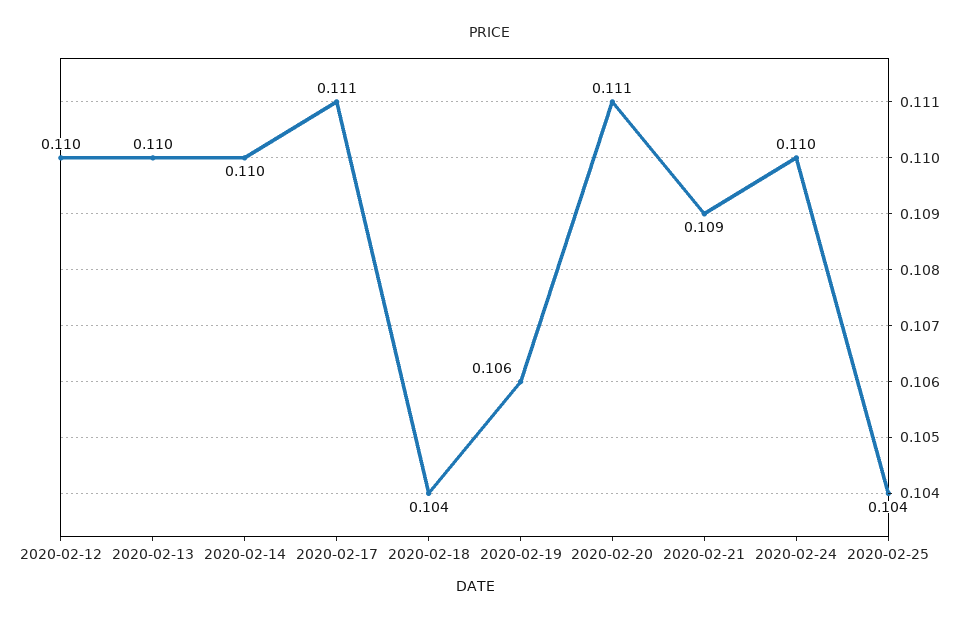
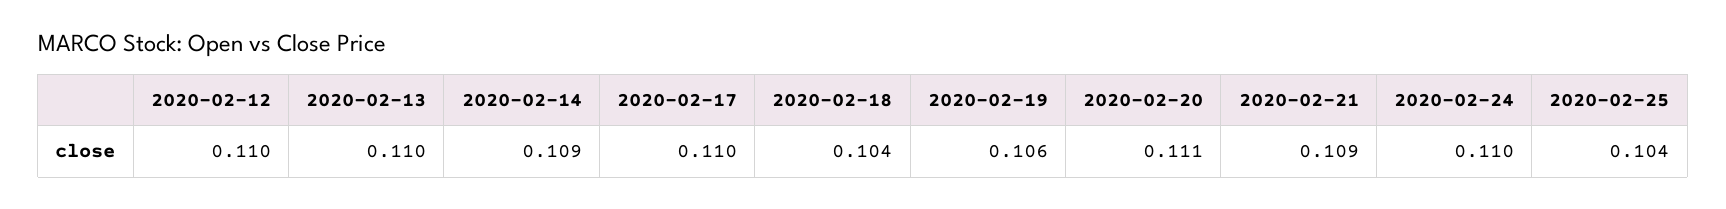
2020-02-14: 0.11 -> 0.109
2020-02-17: 0.111 -> 0.11

